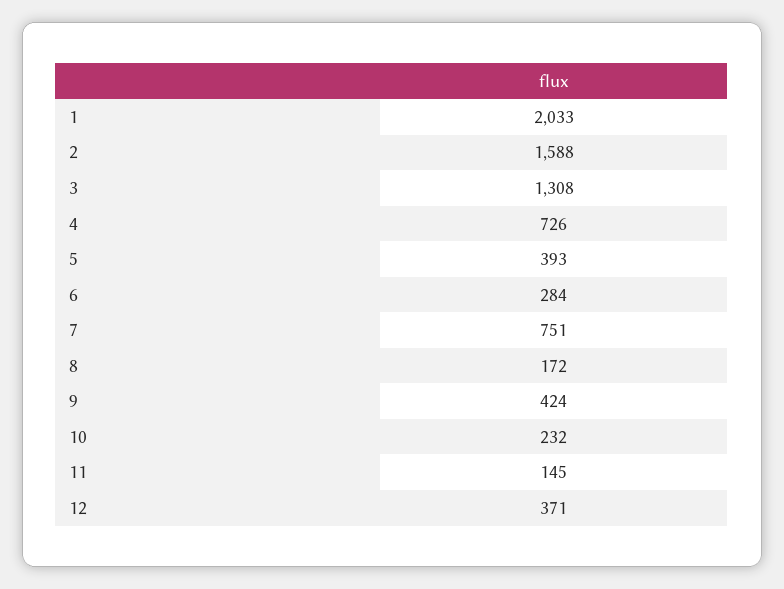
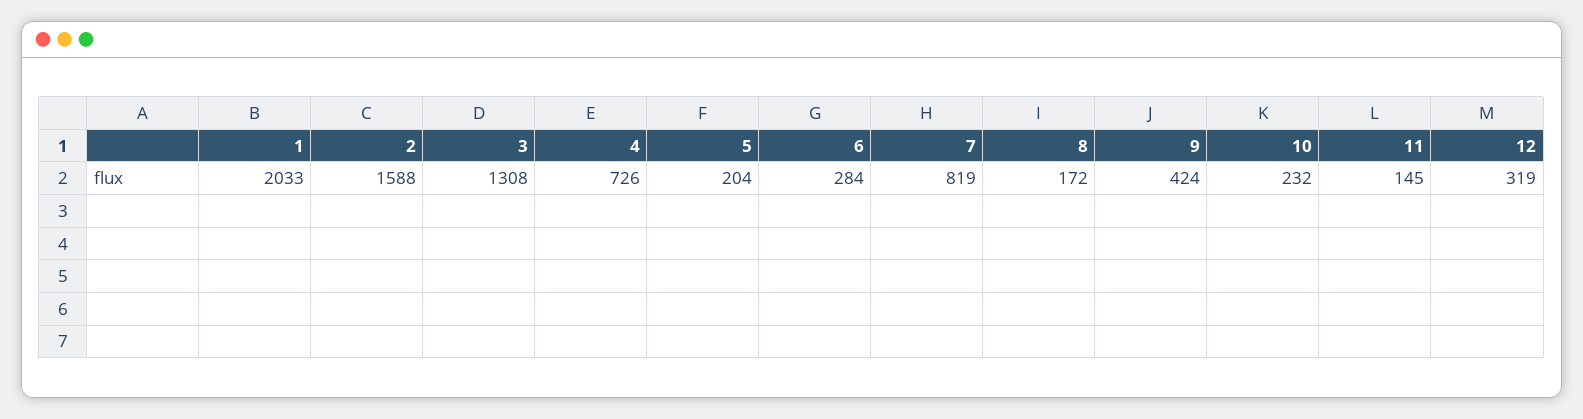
5: 393 -> 204
7: 751 -> 819
12: 371 -> 319

